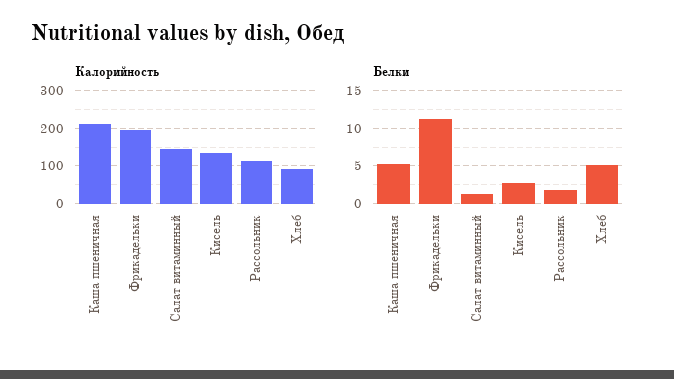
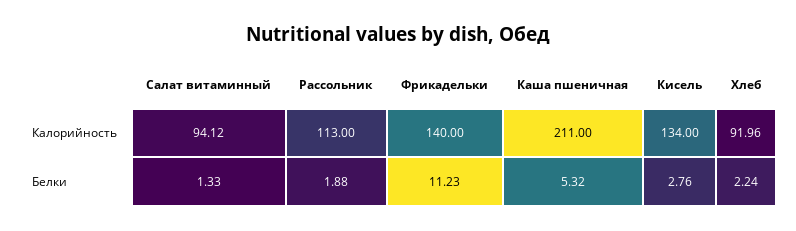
Калорийность, Фрикадельки: 200 -> 140
Калорийность, Салат витаминный: 140 -> 94.12
Белки, Хлеб: 5 -> 2.24

